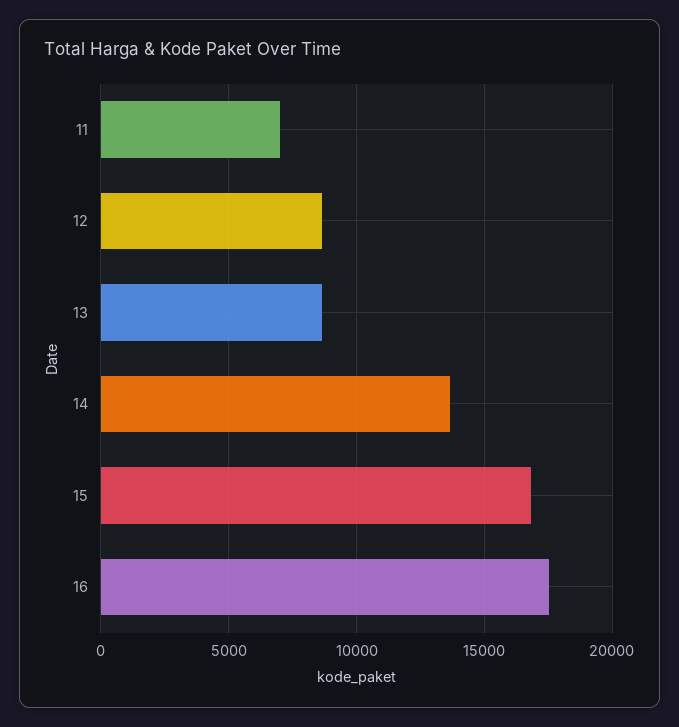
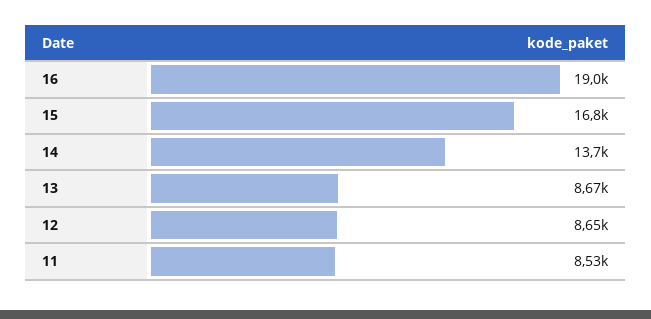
11: 7000 -> 8530
16: 17500 -> 19000

